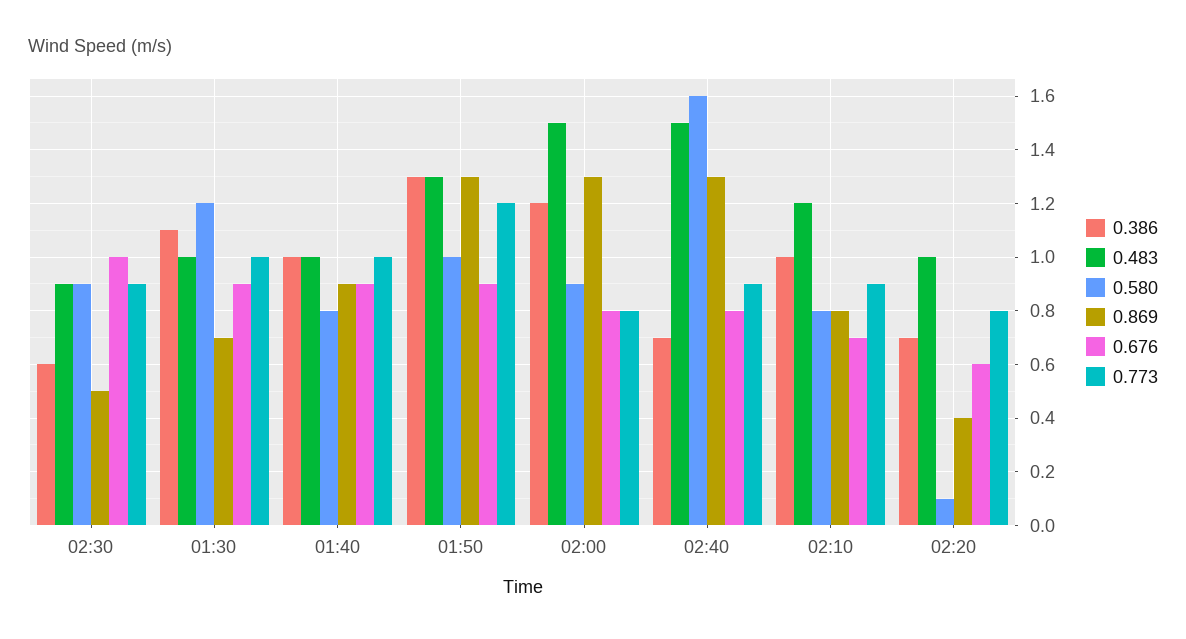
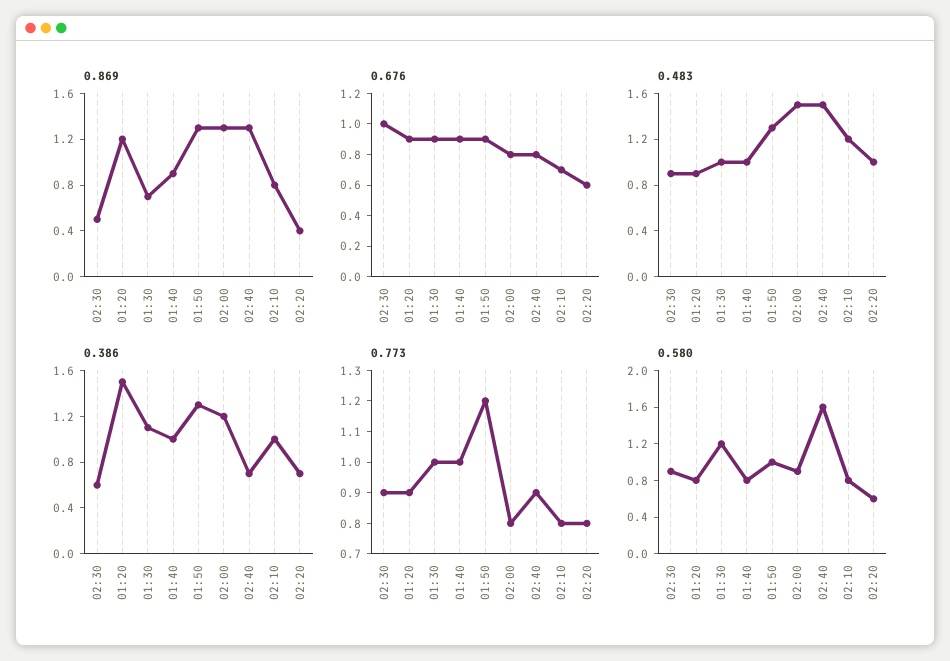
0.773, 02:10: 0.9 -> 0.8
0.580, 02:20: 0.1 -> 0.6
0.869, 01:20: none -> 1.2
0.676, 01:20: none -> 0.9
0.483, 01:20: none -> 0.9
0.386, 01:20: none -> 1.5
0.773, 01:20: none -> 0.9
0.580, 01:20: none -> 0.8

